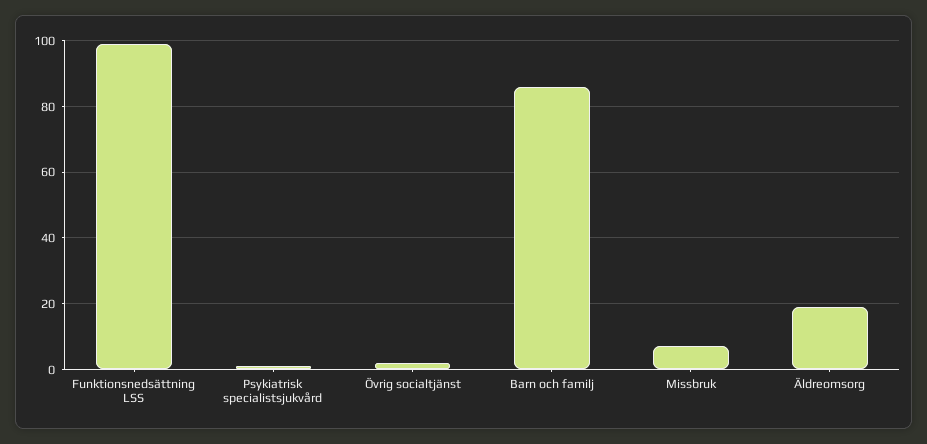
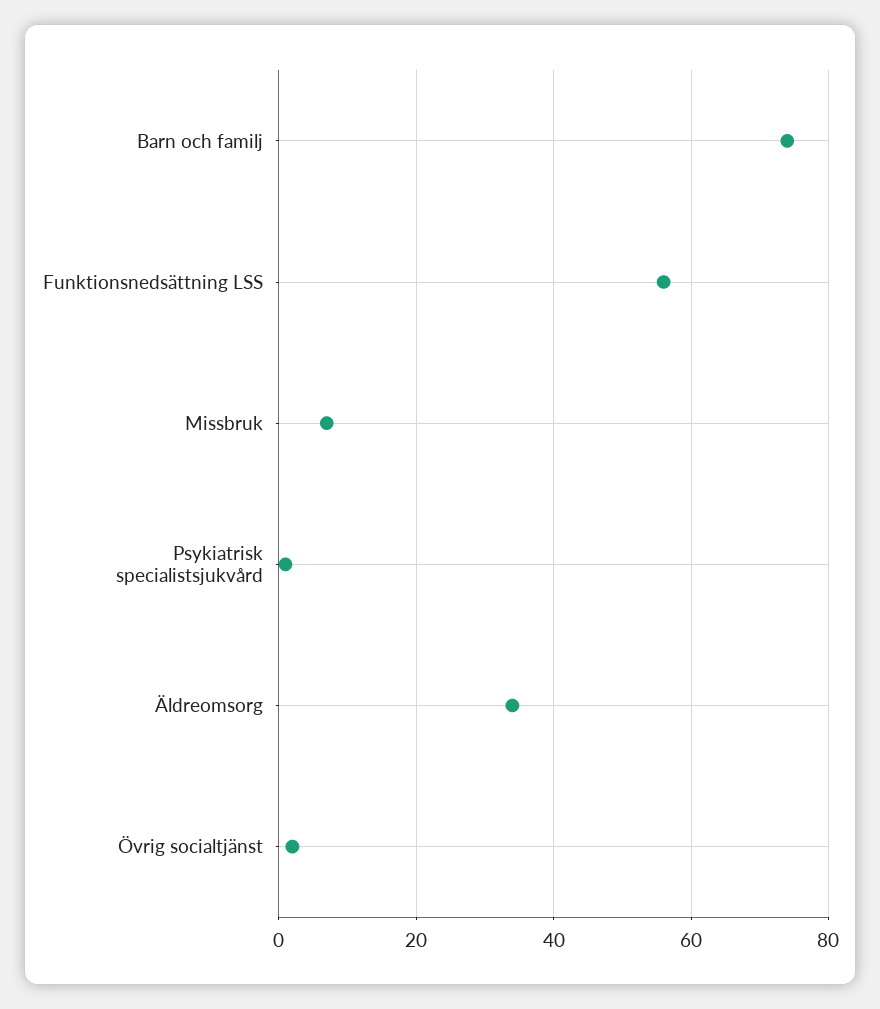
Funktionsnedsättning LSS: 100 -> 55
Barn och familj: 85 -> 75
Äldreomsorg: 20 -> 35

